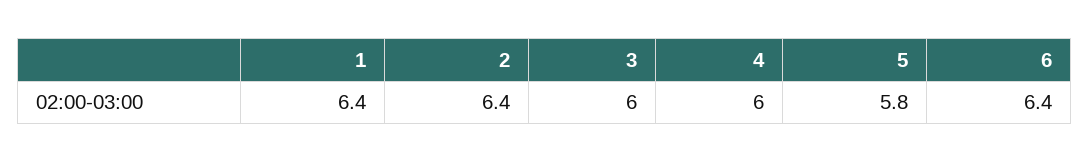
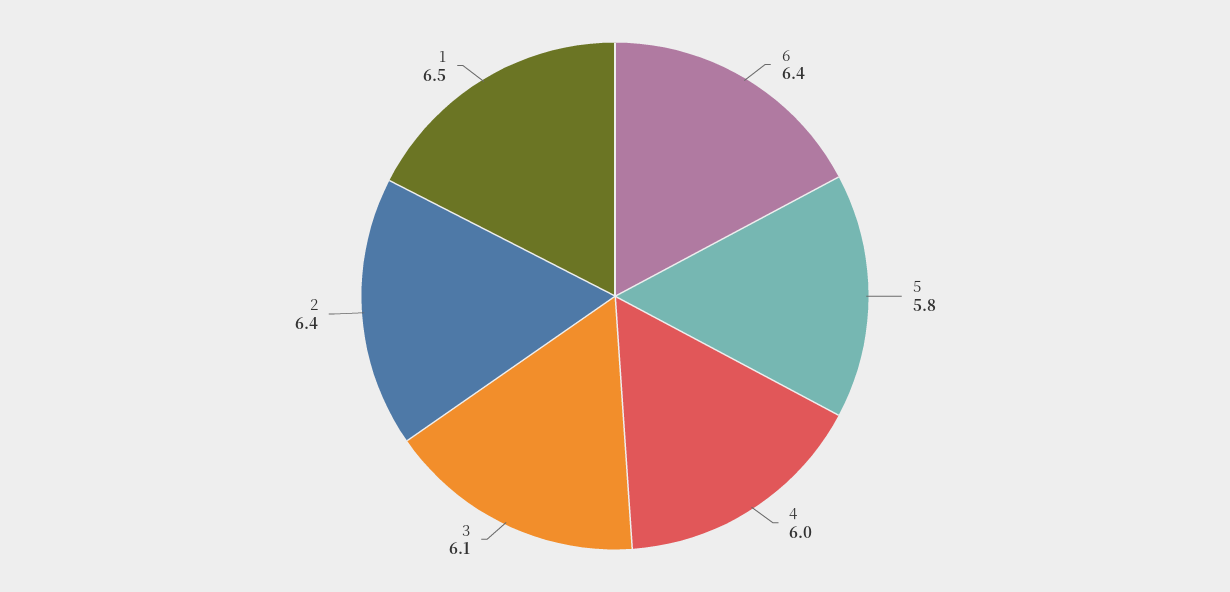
1: 6.4 -> 6.5
3: 6 -> 6.1

